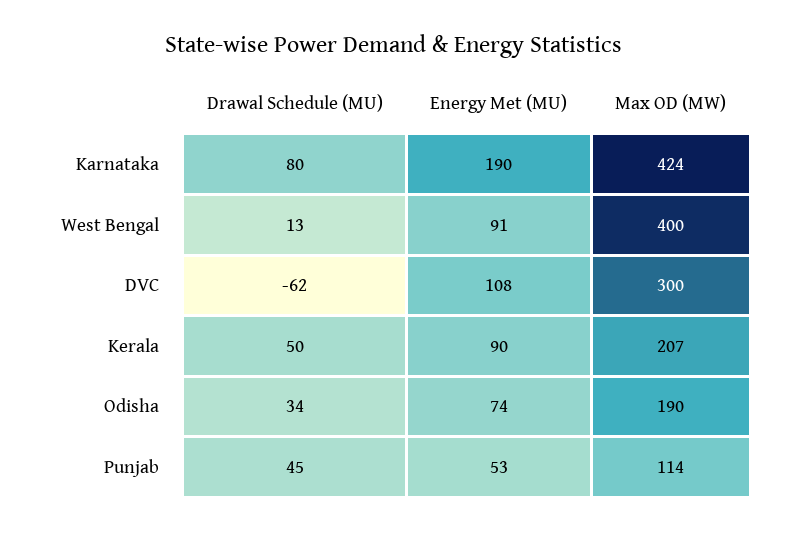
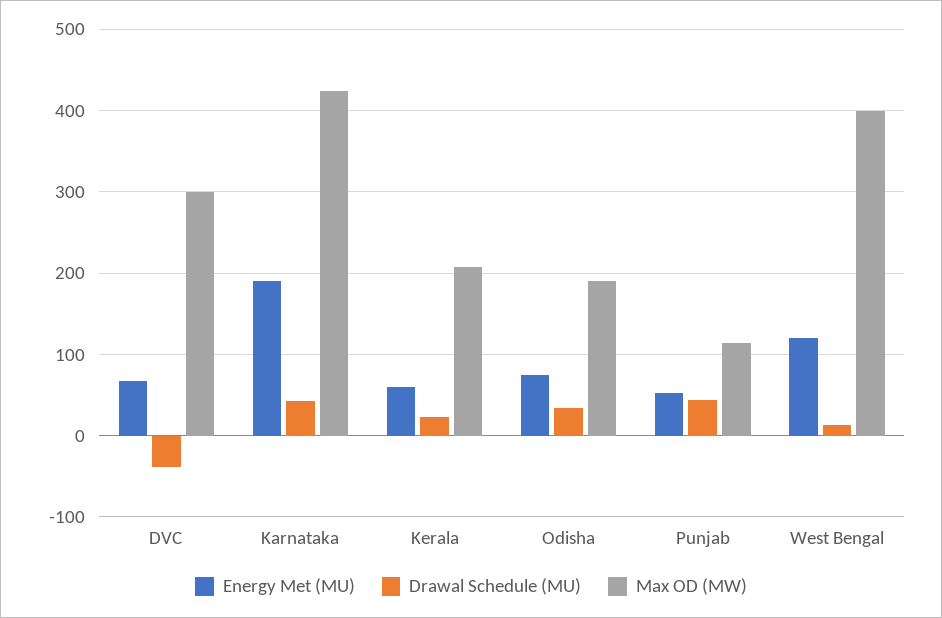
Drawal Schedule (MU), Karnataka: 80 -> 40
Energy Met (MU), West Bengal: 91 -> 120
Drawal Schedule (MU), DVC: -62 -> -40
Energy Met (MU), DVC: 108 -> 70
Drawal Schedule (MU), Kerala: 50 -> 20
Energy Met (MU), Kerala: 90 -> 60

